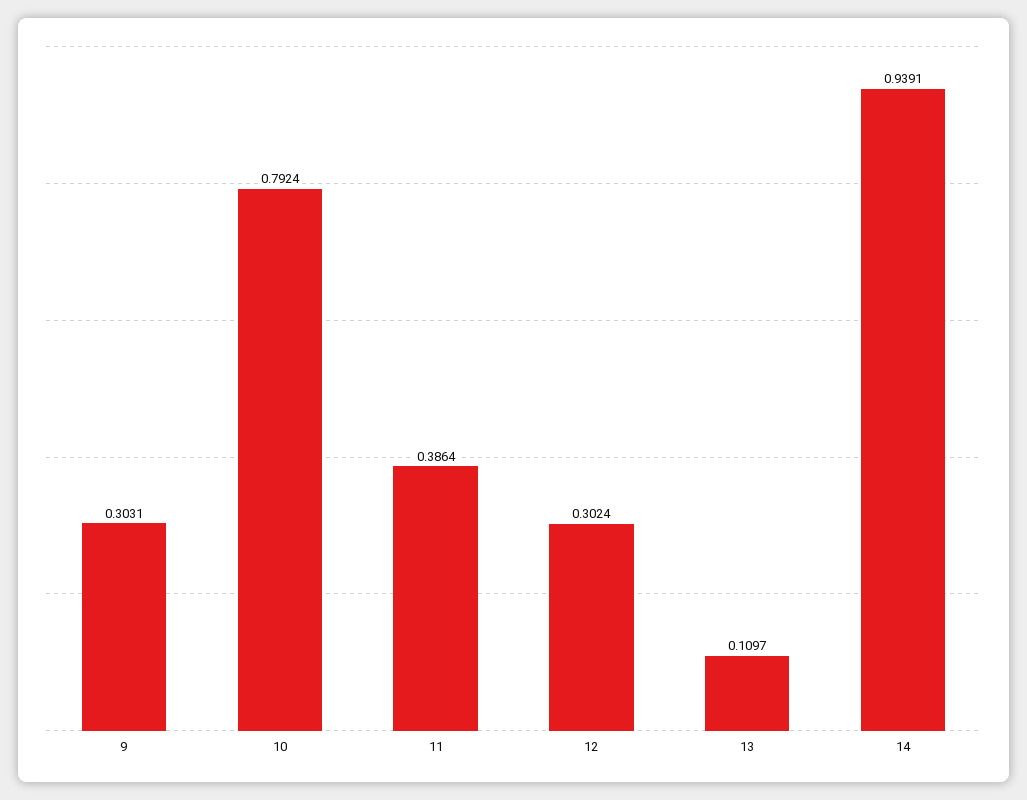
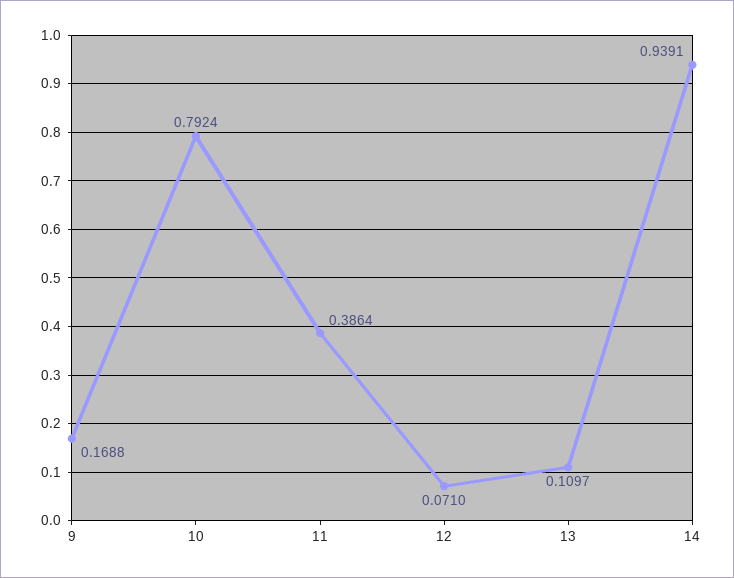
9: 0.3031 -> 0.1688
12: 0.3024 -> 0.071

